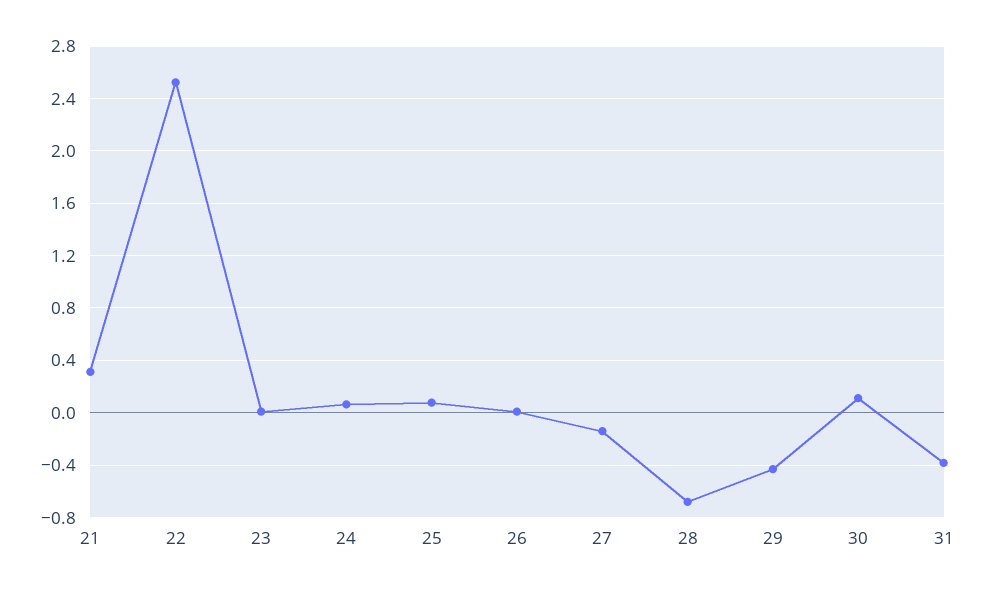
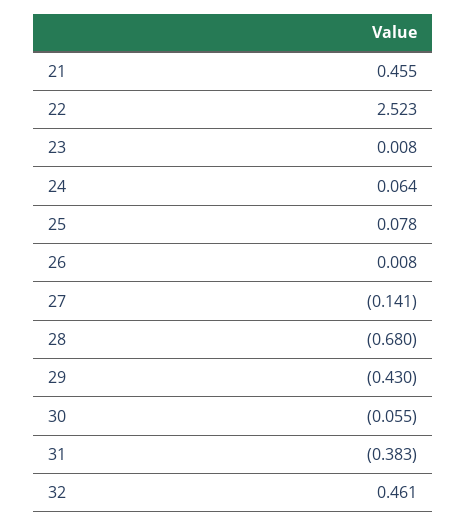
21: 0.3 -> 0.455
30: 0.1 -> -0.055
32: none -> 0.461

